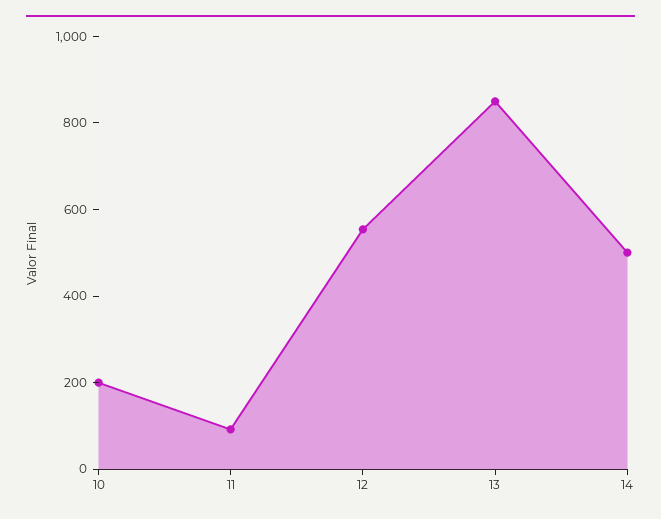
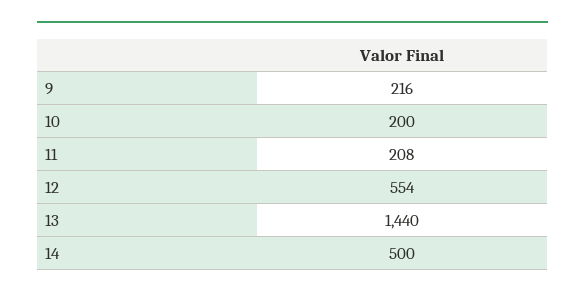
11: 100 -> 208
13: 850 -> 1440
9: none -> 216

